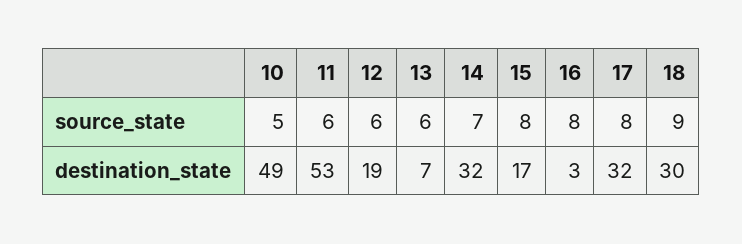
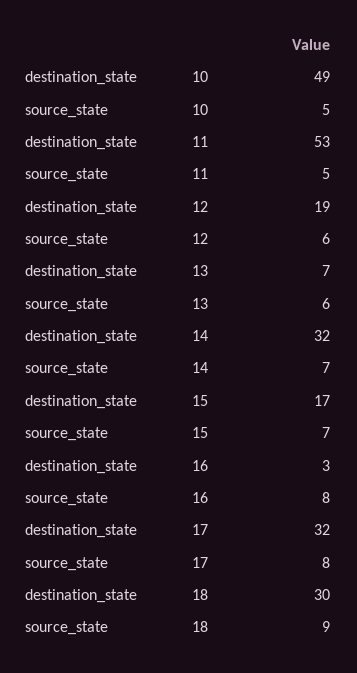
11, source_state: 6 -> 5
15, source_state: 8 -> 7

